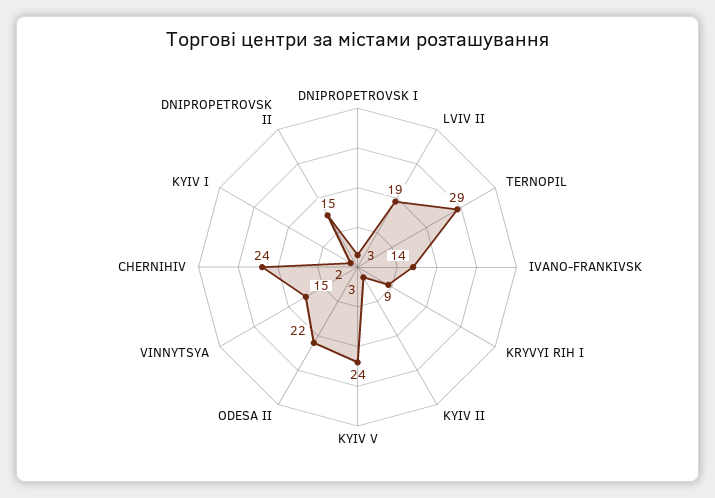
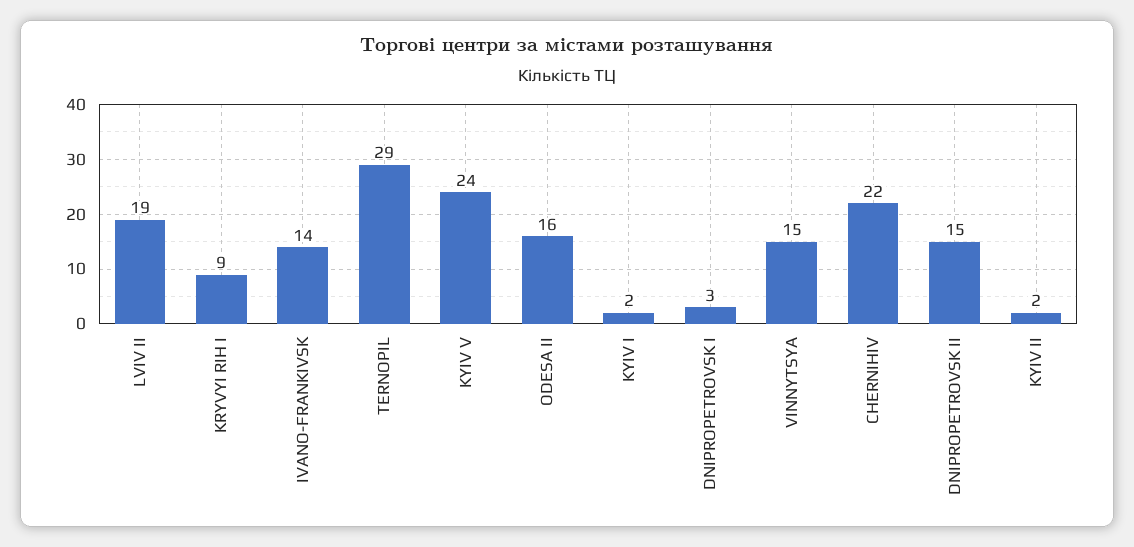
KYIV II: 3 -> 2
ODESA II: 22 -> 16
CHERNIHIV: 24 -> 22

